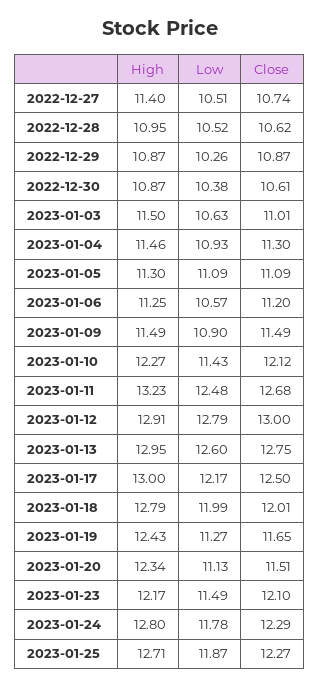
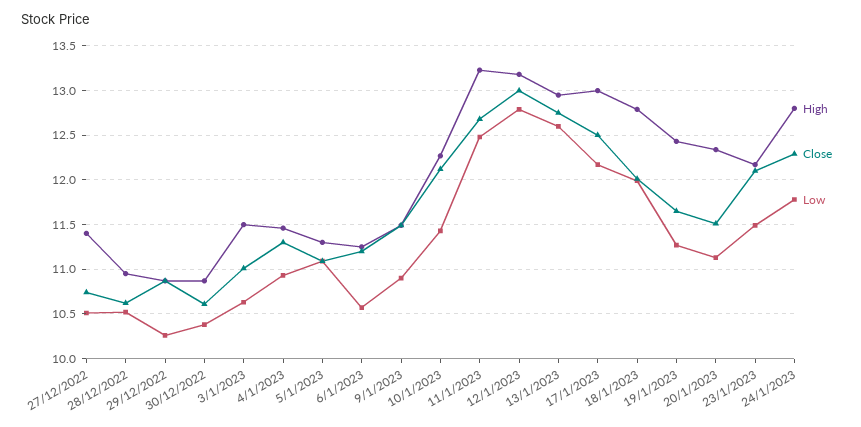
High, 2023-01-12: 12.91 -> 13.2
High, 2023-01-25: 12.71 -> none
Low, 2023-01-25: 11.87 -> none
Close, 2023-01-25: 12.27 -> none

